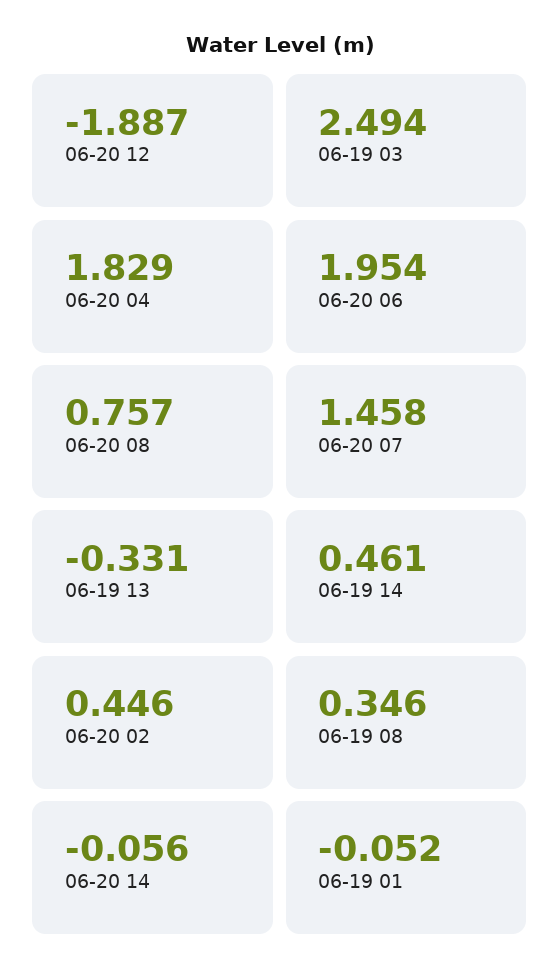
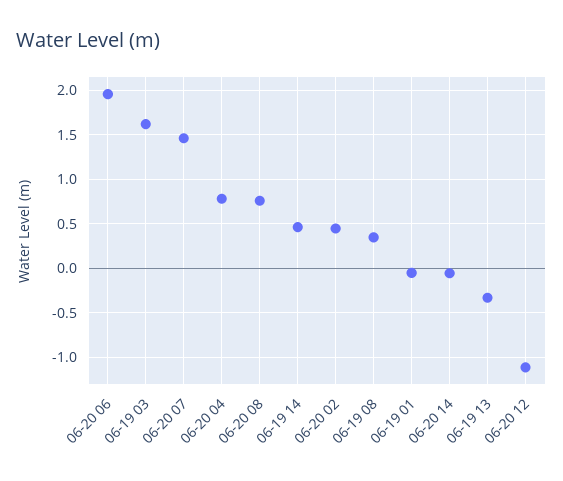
06-20 12: -1.887 -> -1.1
06-19 03: 2.494 -> 1.6
06-20 04: 1.829 -> 0.8

